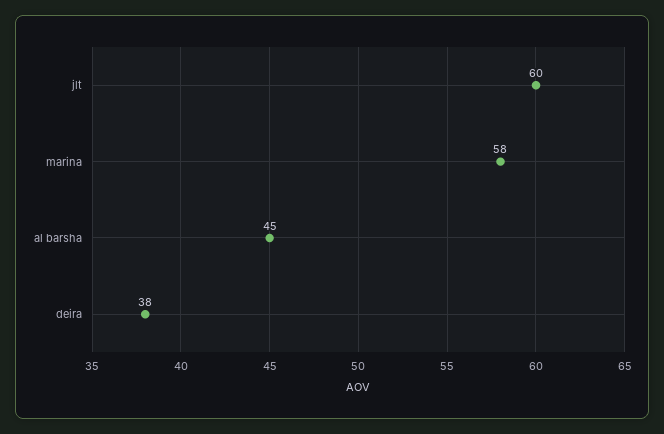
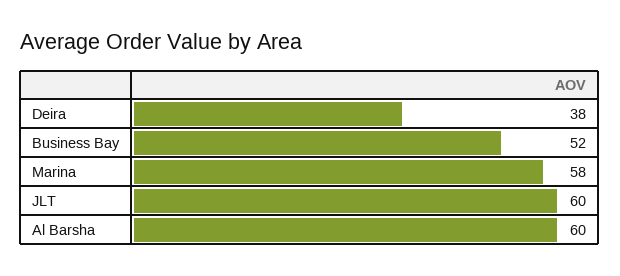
al barsha: 45 -> 60
Business Bay: none -> 52

